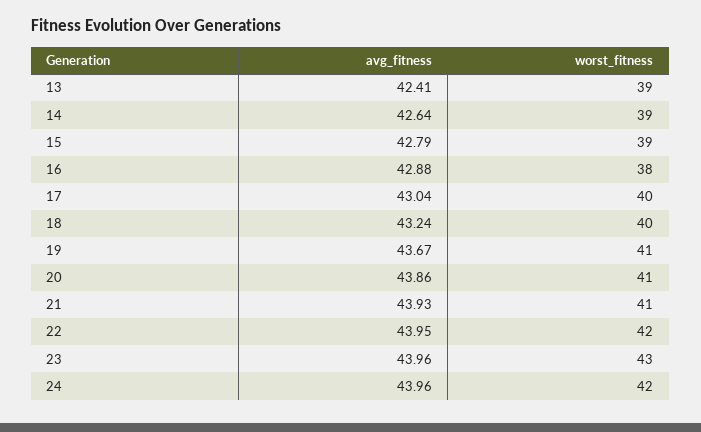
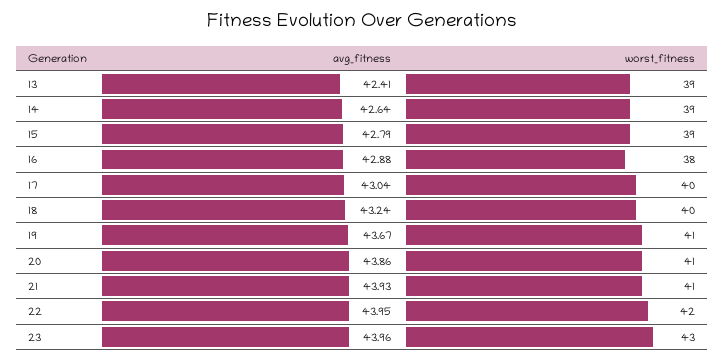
avg_fitness, 24: 43.96 -> none
worst_fitness, 24: 42 -> none

